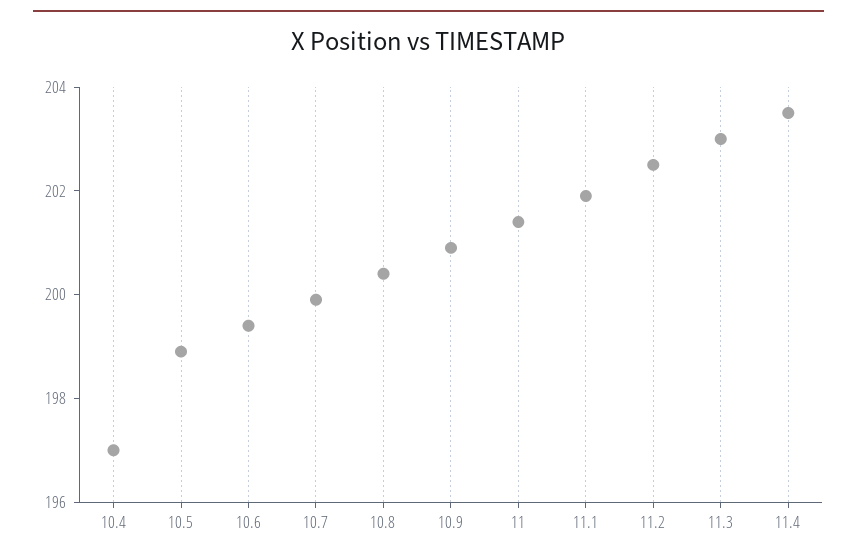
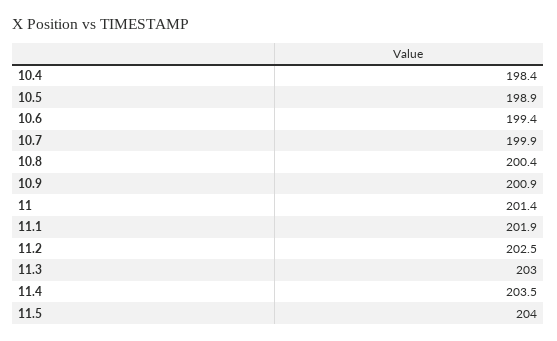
10.4: 197 -> 198.4
11.5: none -> 204

